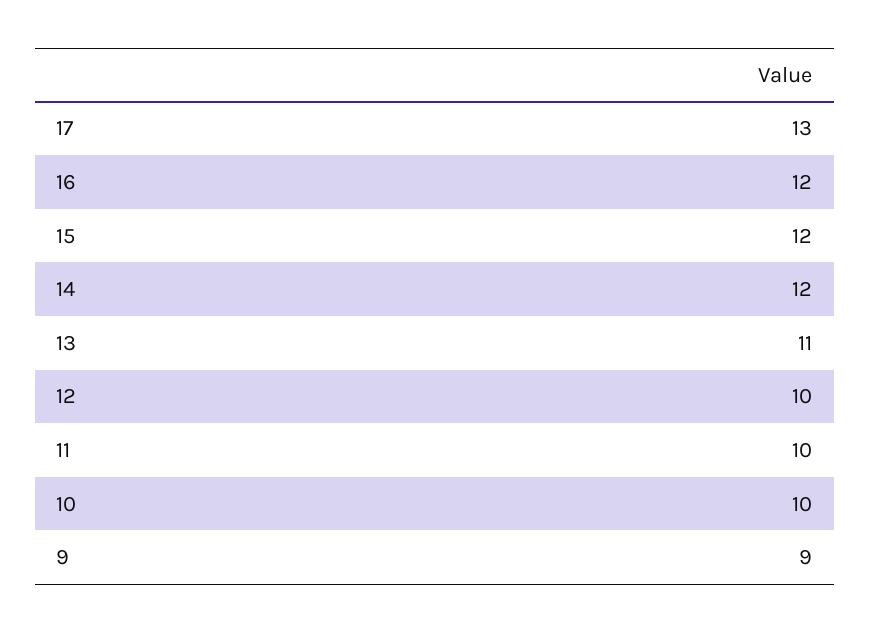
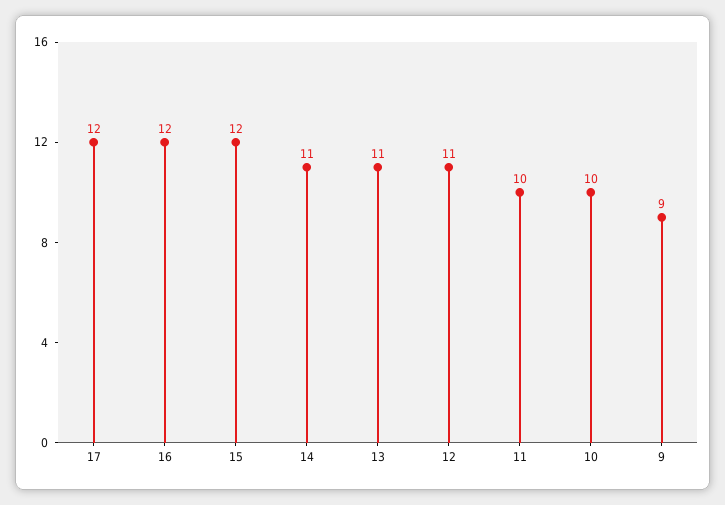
17: 13 -> 12
14: 12 -> 11
12: 10 -> 11

